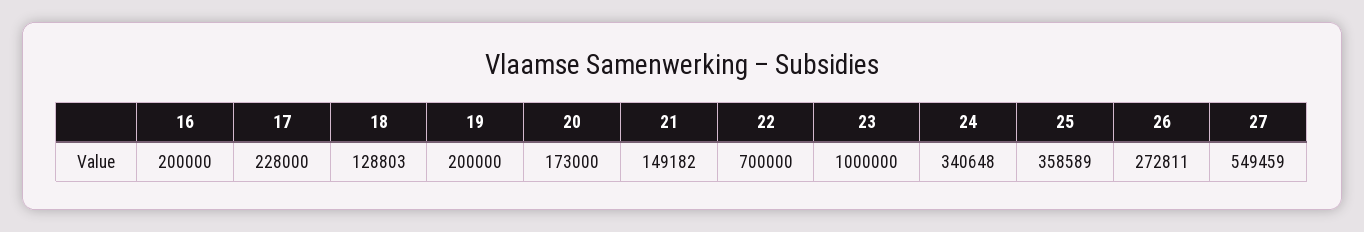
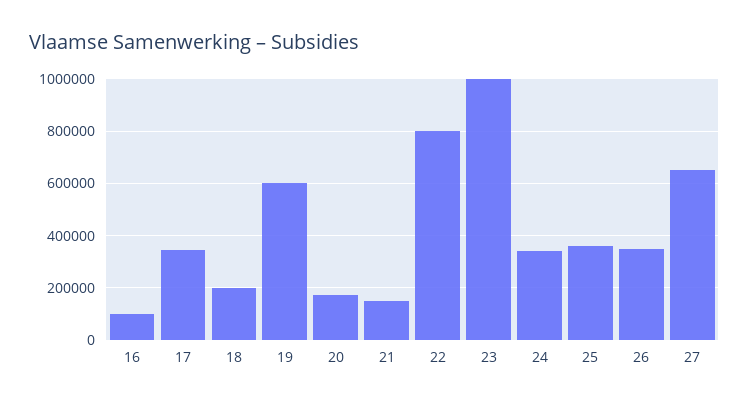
16: 200000 -> 100000
17: 228000 -> 350000
18: 128803 -> 200000
19: 200000 -> 600000
22: 700000 -> 800000
26: 272811 -> 350000
27: 549459 -> 650000

